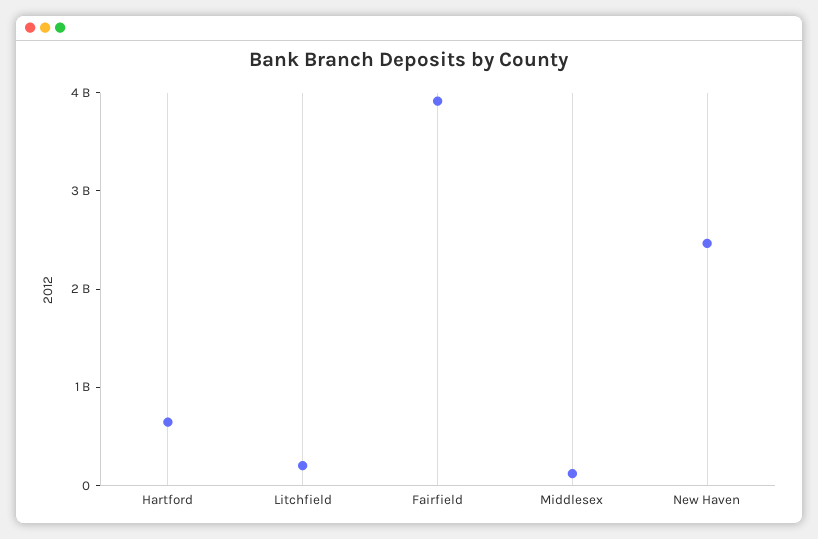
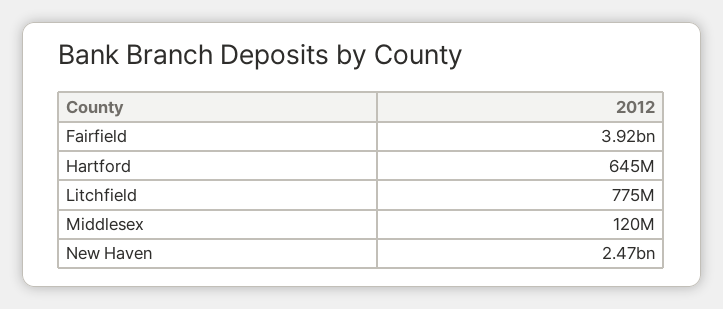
Litchfield: 200000000 -> 775000000

